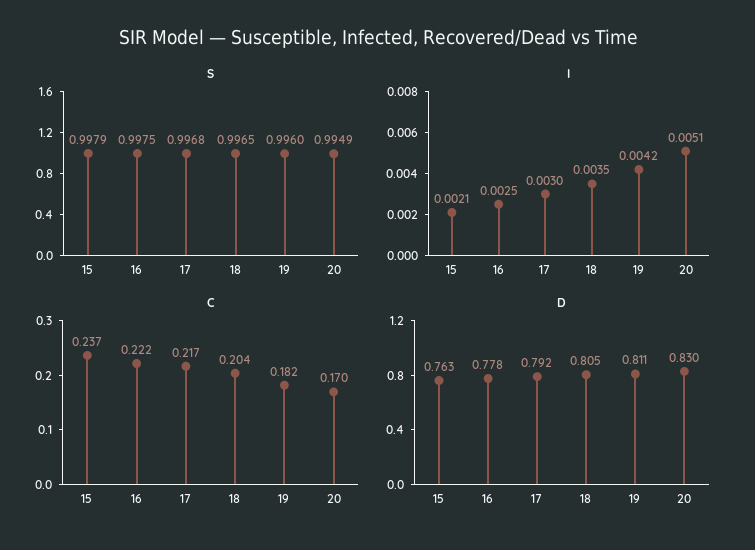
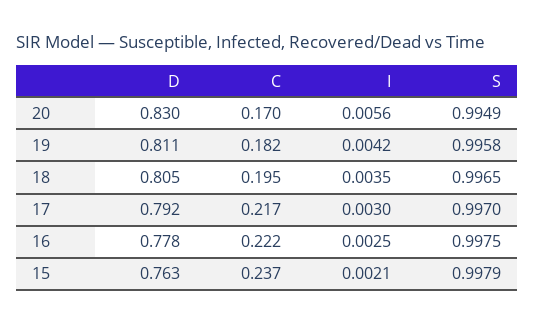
S, 17: 0.9968 -> 0.997
S, 19: 0.996 -> 0.9958
I, 20: 0.0051 -> 0.0056
C, 18: 0.204 -> 0.195

